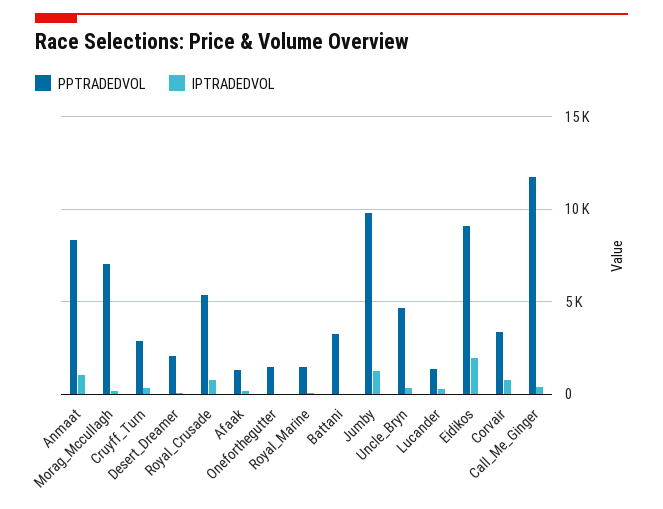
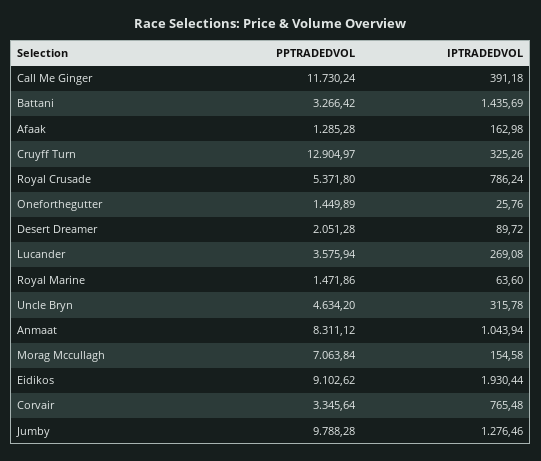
PPTRADEDVOL, Cruyff_Turn: 3000 -> 12904.97
IPTRADEDVOL, Battani: 0 -> 1435.69
PPTRADEDVOL, Lucander: 1500 -> 3575.94

